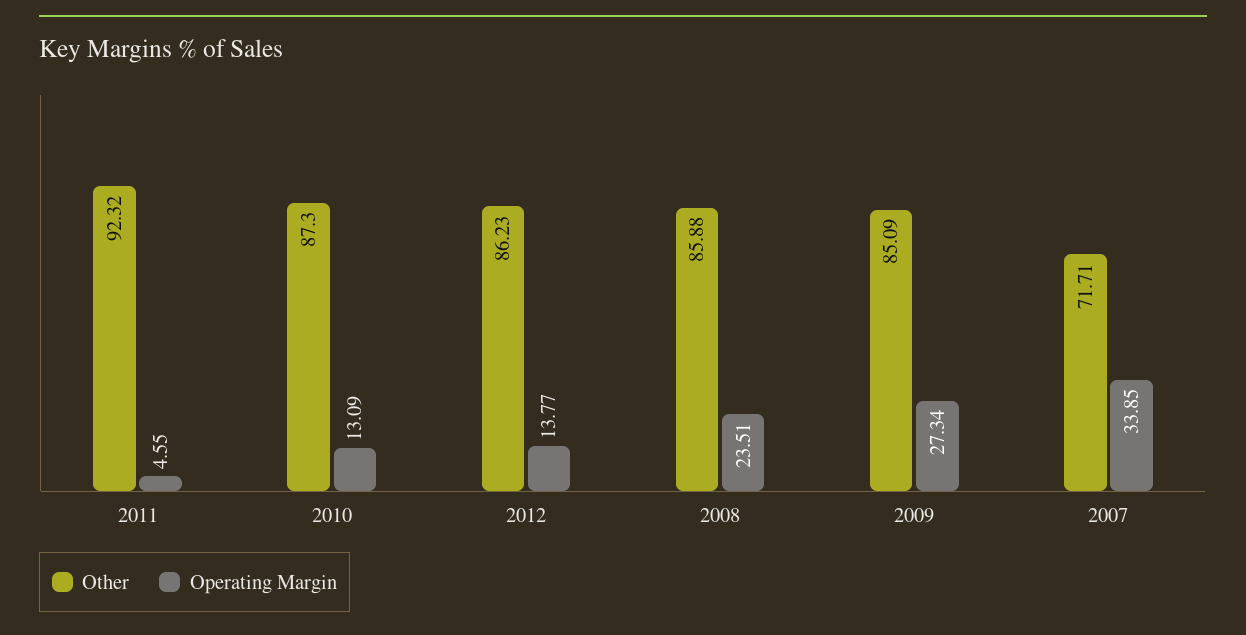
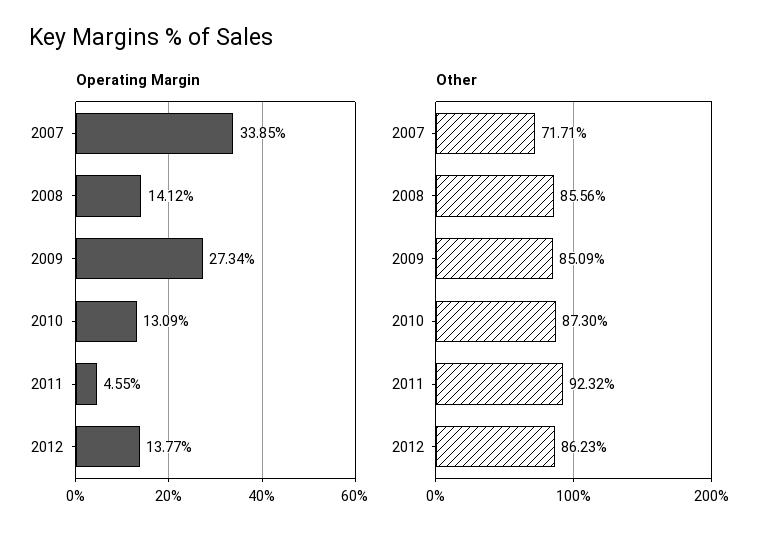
Other, 2008: 85.88 -> 85.56
Operating Margin, 2008: 23.51 -> 14.12

